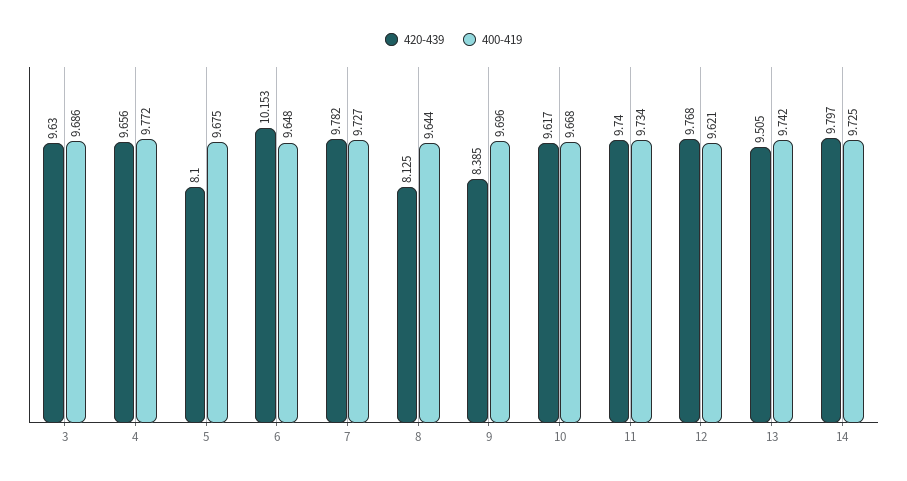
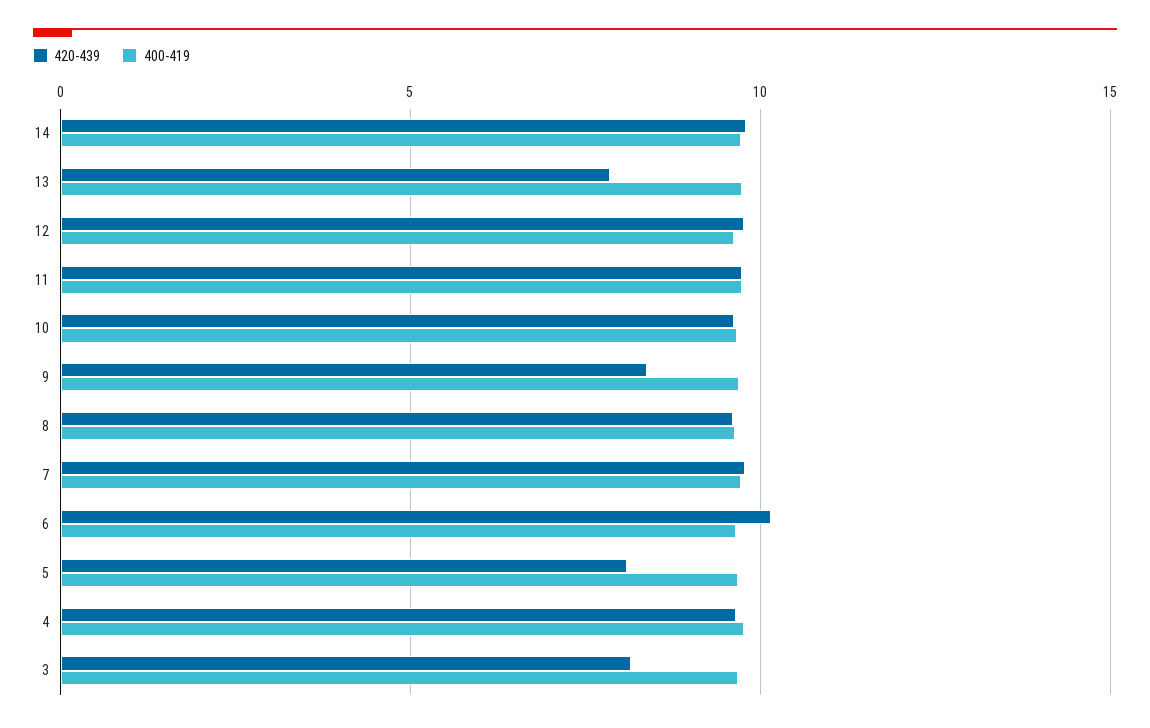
420-439, 3: 9.63 -> 8
420-439, 8: 8.125 -> 9.5
420-439, 13: 9.505 -> 8

